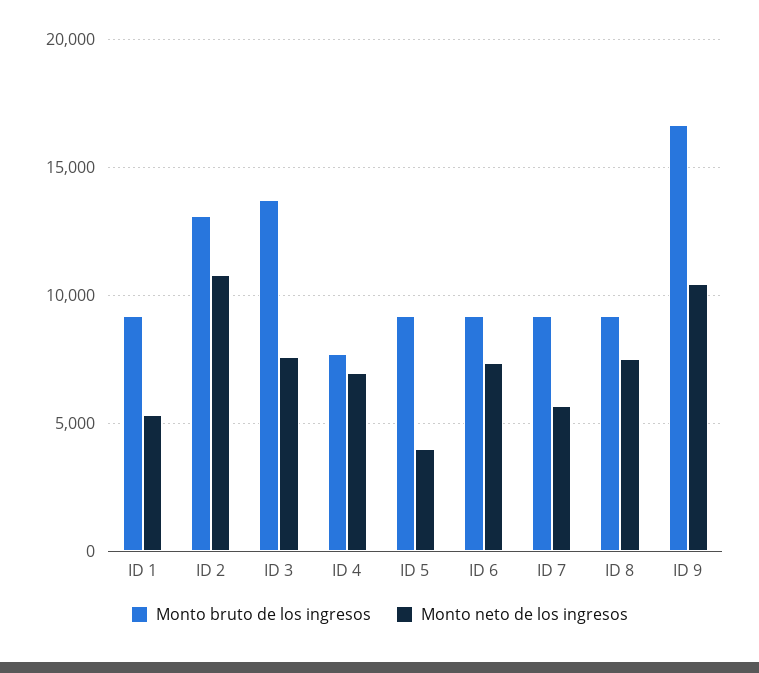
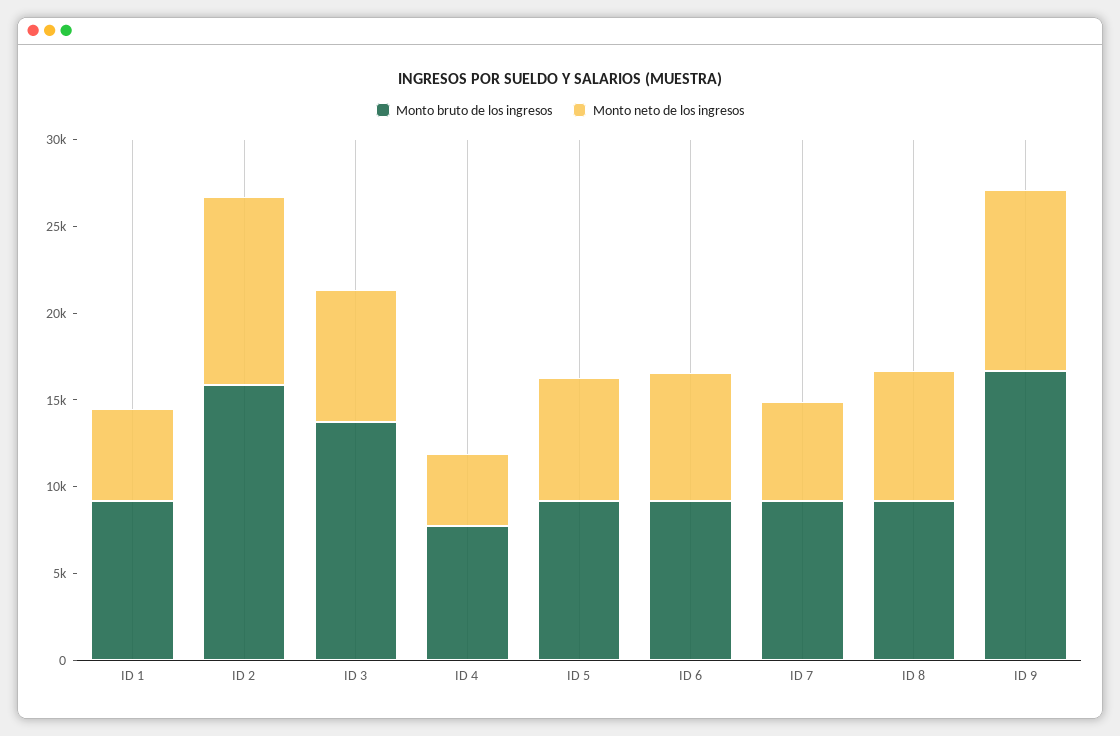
Monto bruto de los ingresos, ID 2: 13000 -> 16000
Monto neto de los ingresos, ID 4: 7000 -> 4000
Monto neto de los ingresos, ID 5: 4000 -> 7000

